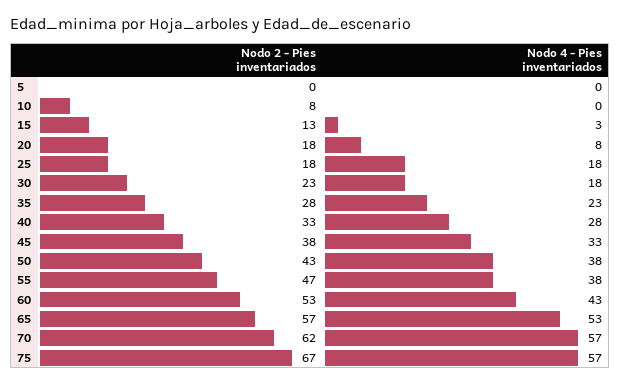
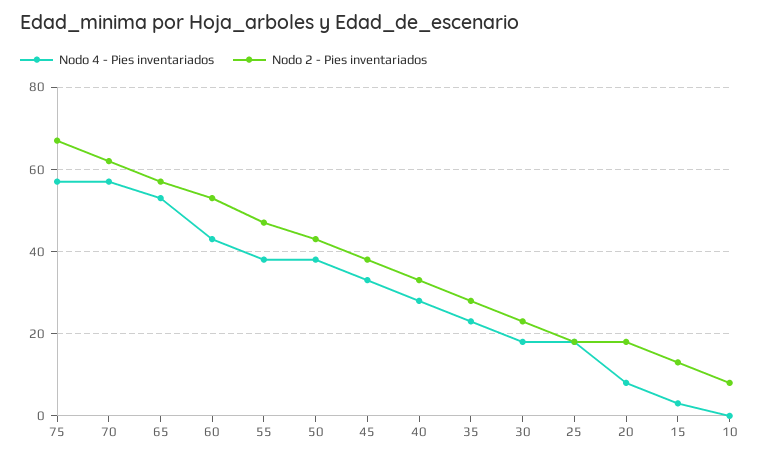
Nodo 2 - Pies inventariados, 5: 0 -> none
Nodo 4 - Pies inventariados, 5: 0 -> none

